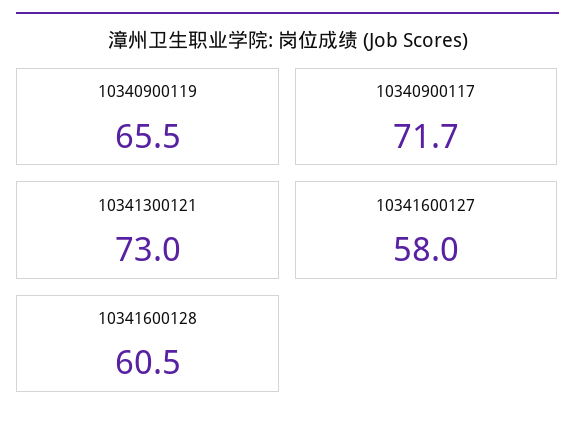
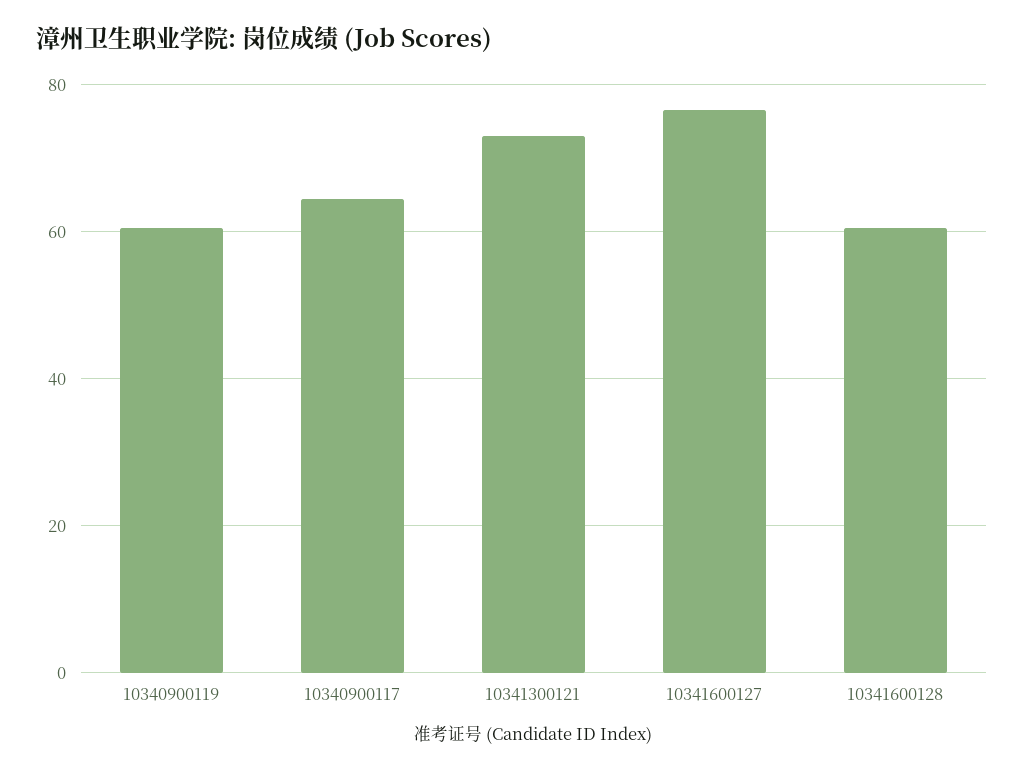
10340900119: 65.5 -> 60
10340900117: 71.7 -> 64
10341600127: 58 -> 76

